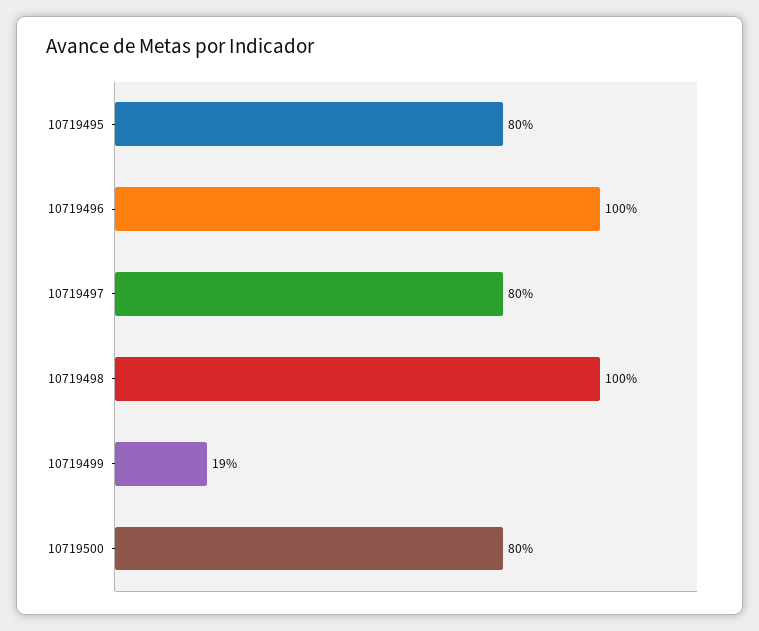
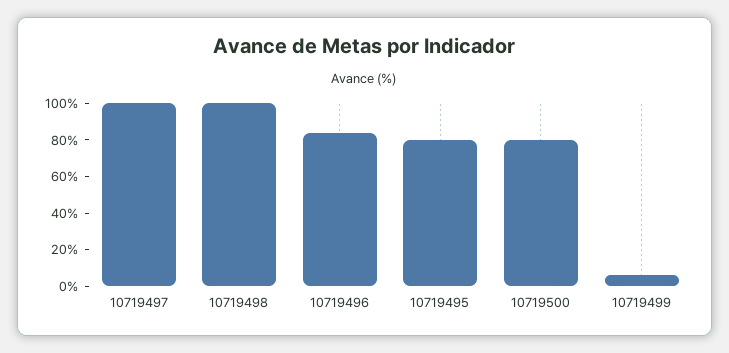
10719496: 100 -> 85
10719497: 80 -> 100
10719499: 19 -> 5

